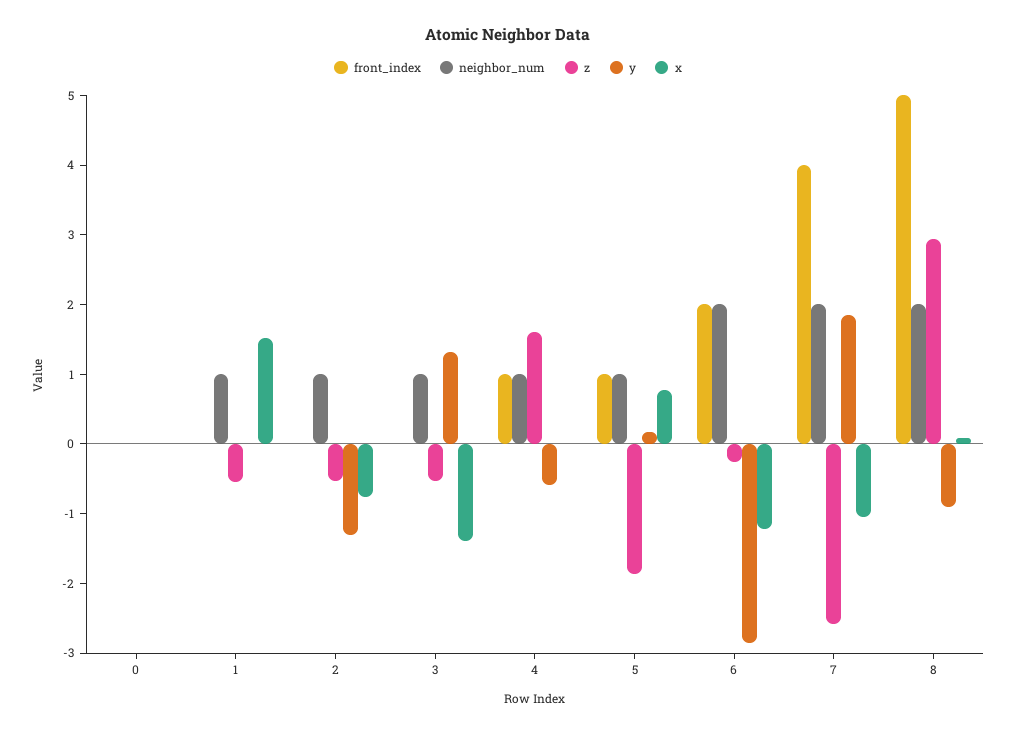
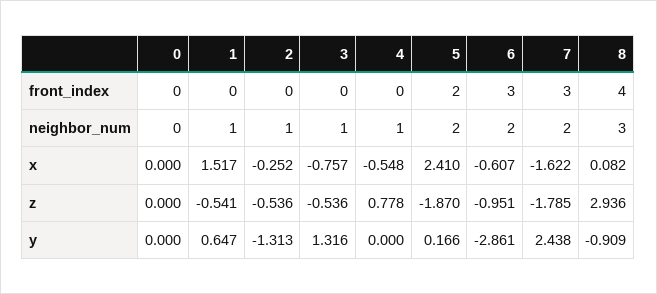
y, 1: 0 -> 0.647
x, 2: -0.8 -> -0.252
x, 3: -1.4 -> -0.757
front_index, 4: 1 -> 0
z, 4: 1.6 -> 0.778
y, 4: -0.6 -> 0
x, 4: 0 -> -0.548
front_index, 5: 1 -> 2
neighbor_num, 5: 1 -> 2
x, 5: 0.8 -> 2.41
front_index, 6: 2 -> 3
z, 6: -0.2 -> -0.951
x, 6: -1.2 -> -0.607
front_index, 7: 4 -> 3
z, 7: -2.6 -> -1.785
y, 7: 1.8 -> 2.438
x, 7: -1 -> -1.622
front_index, 8: 5 -> 4
neighbor_num, 8: 2 -> 3

